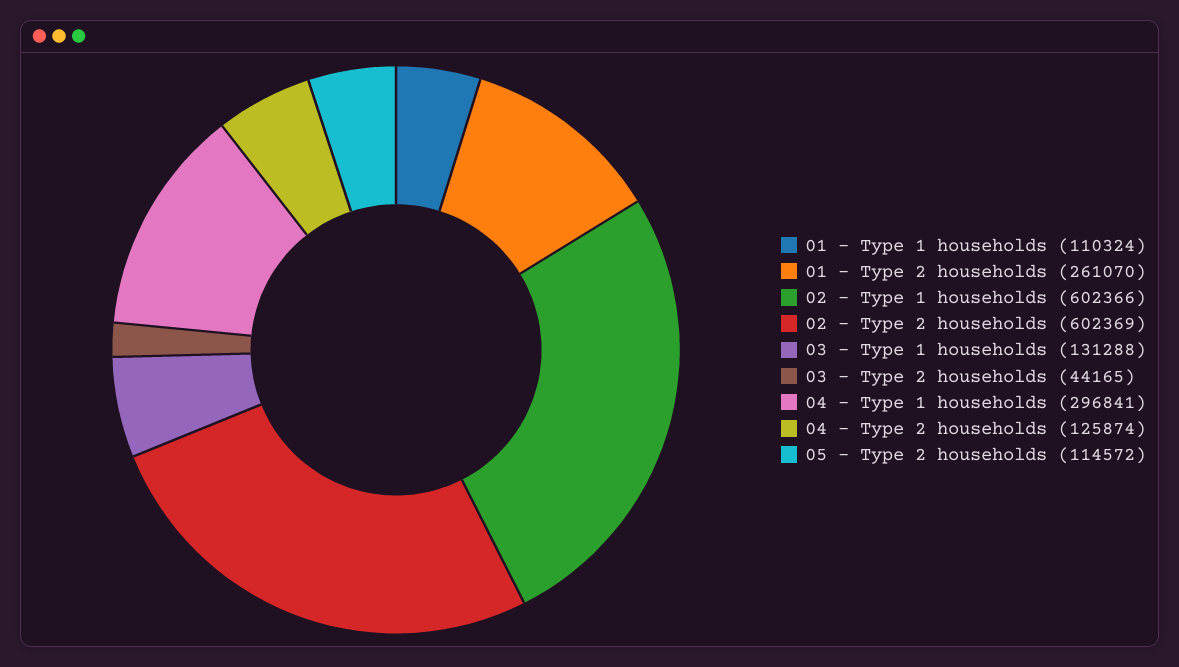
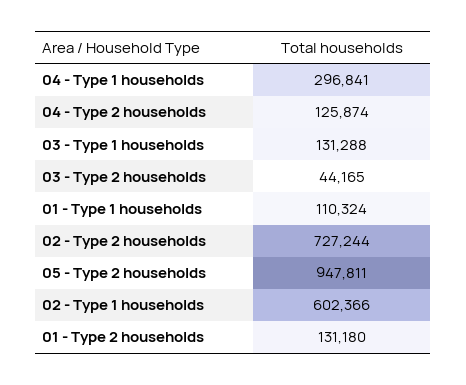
01 - Type 2 households: 261070 -> 131180
02 - Type 2 households: 602369 -> 727244
05 - Type 2 households: 114572 -> 947811

